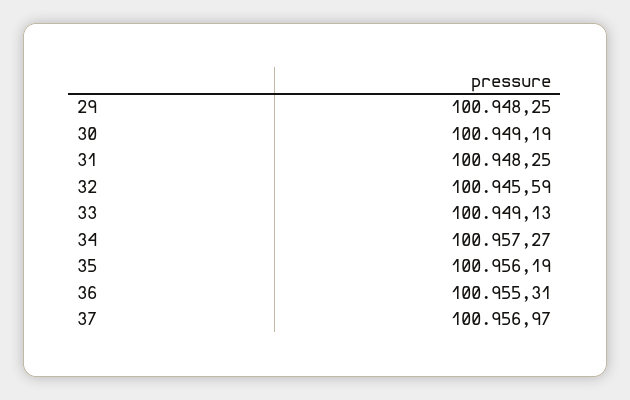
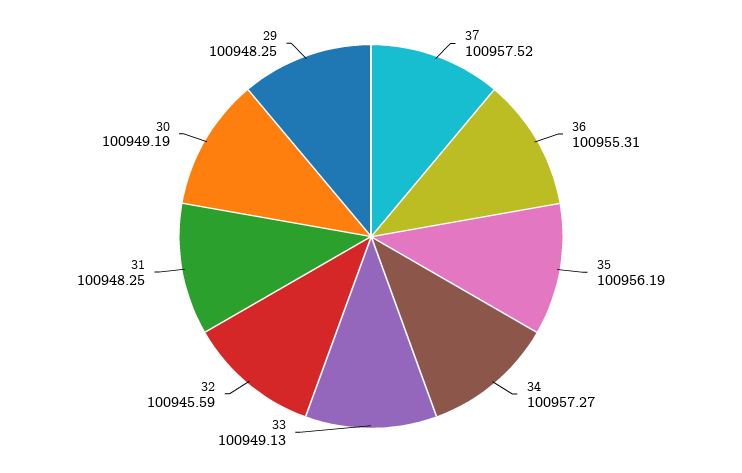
37: 100956.97 -> 100957.52

